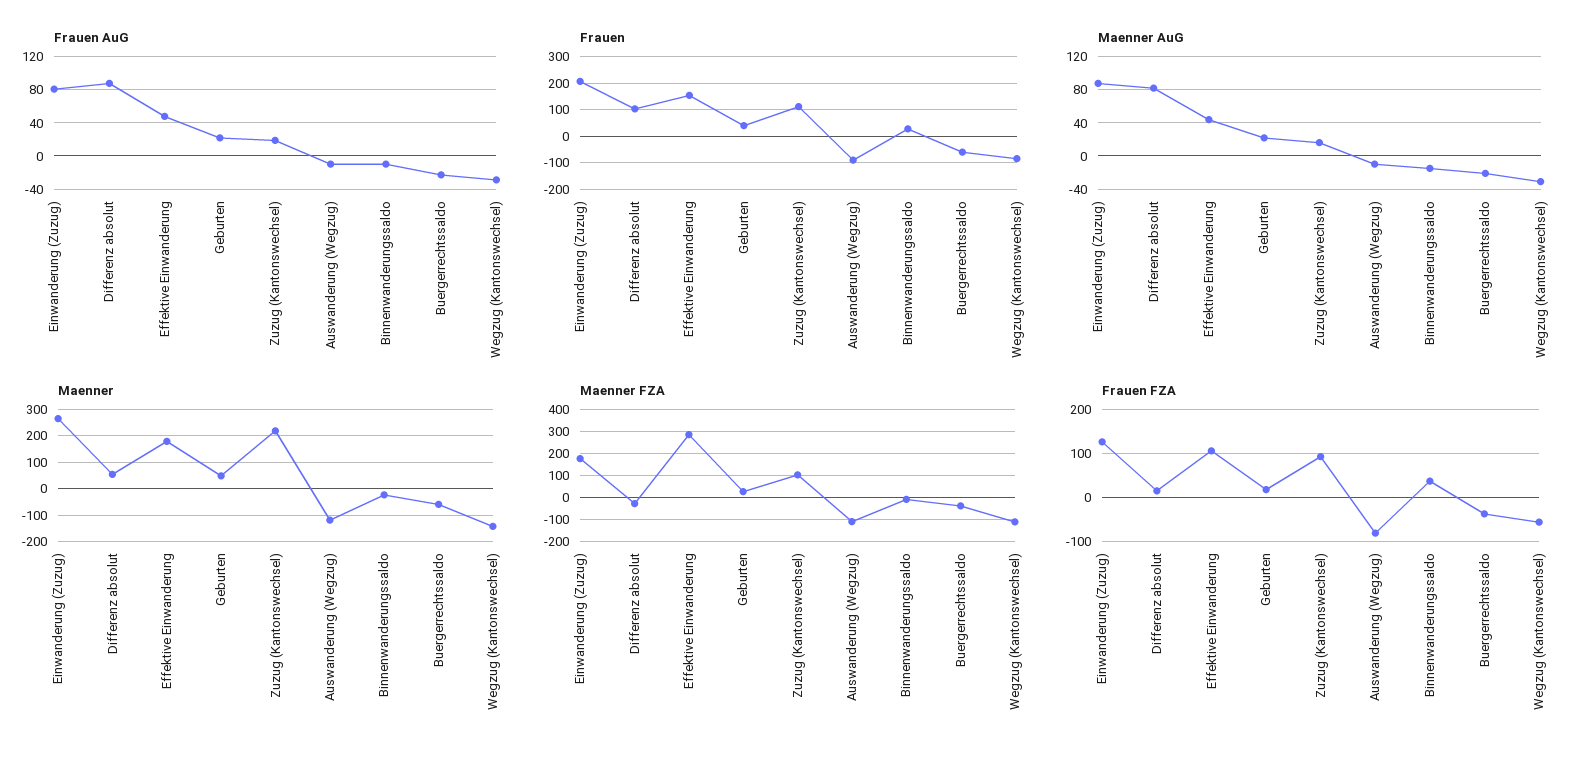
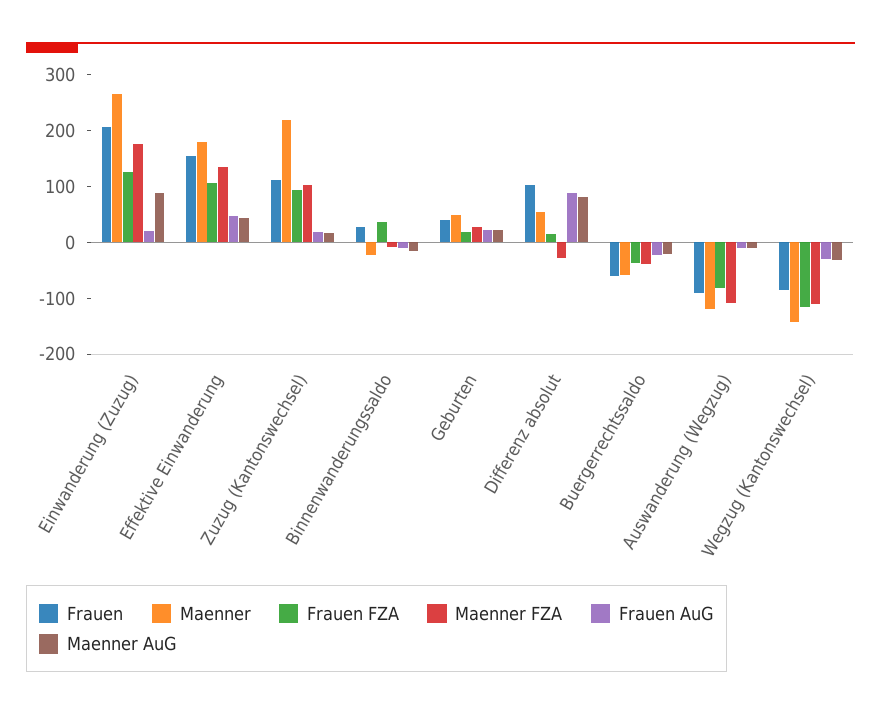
Frauen AuG, Einwanderung (Zuzug): 80 -> 20
Maenner FZA, Effektive Einwanderung: 300 -> 140
Frauen FZA, Wegzug (Kantonswechsel): -60 -> -120

